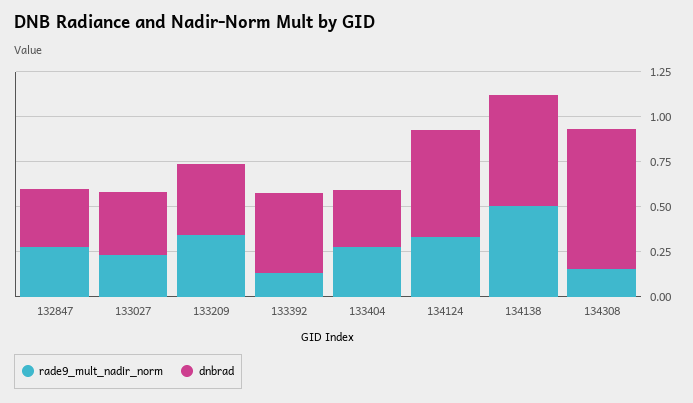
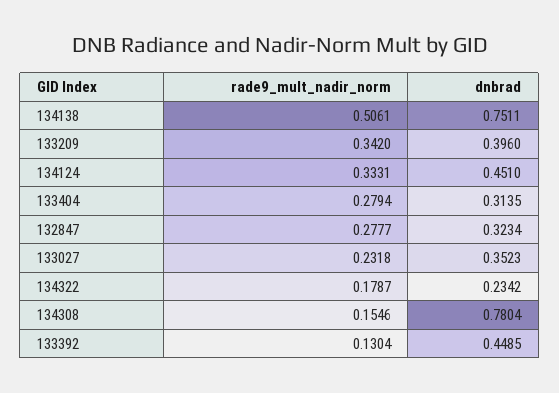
dnbrad, 134124: 0.6 -> 0.451
dnbrad, 134138: 0.6 -> 0.7511
rade9_mult_nadir_norm, 134322: none -> 0.1787
dnbrad, 134322: none -> 0.2342

